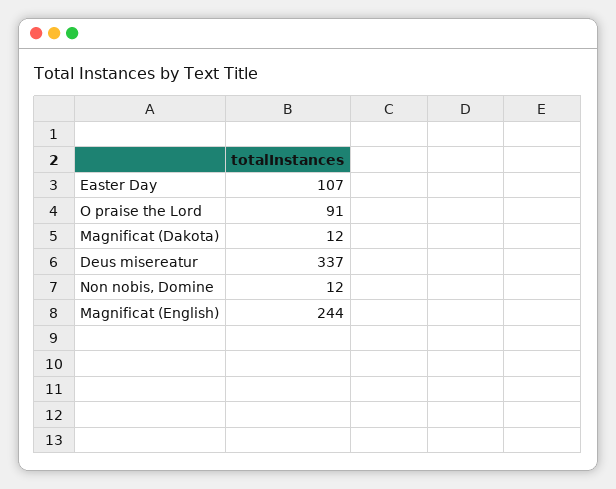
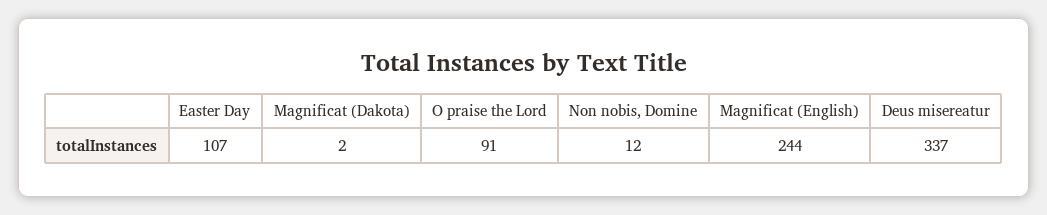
Magnificat (Dakota): 12 -> 2

